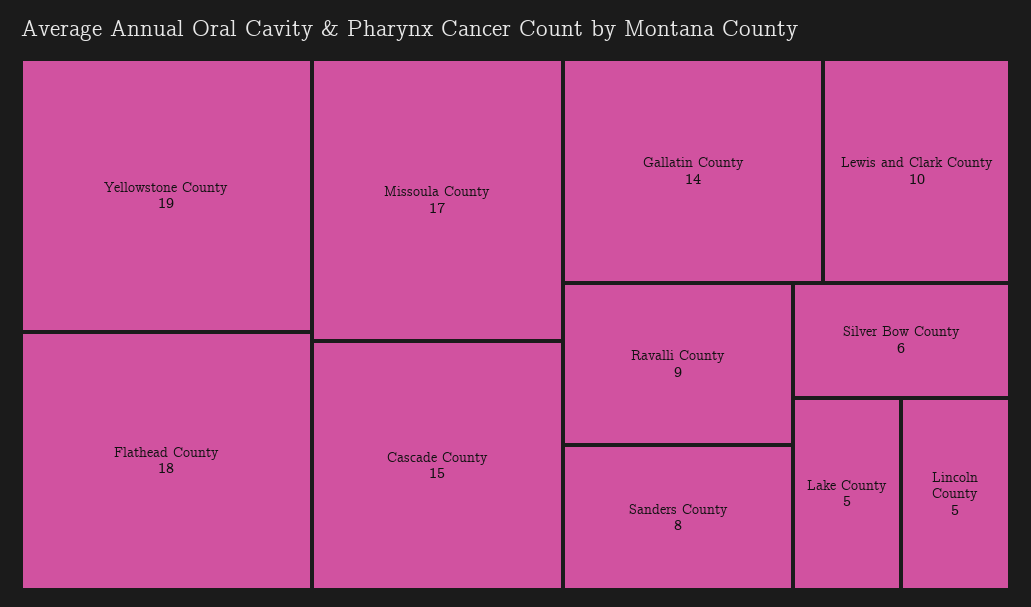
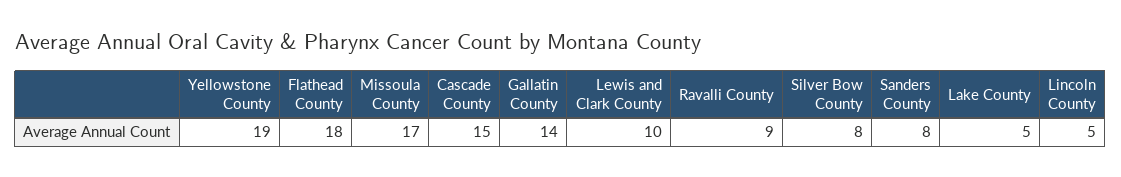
Silver Bow County: 6 -> 8

